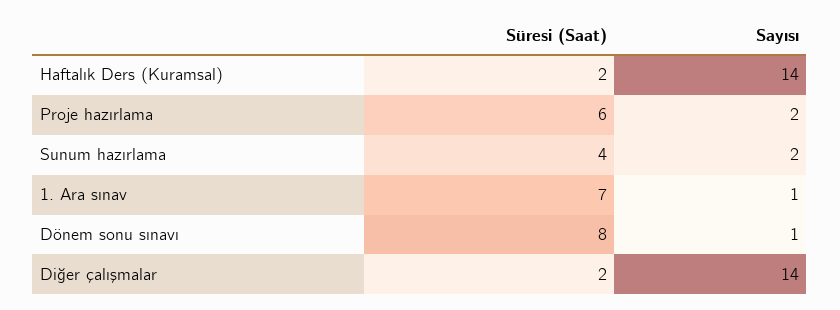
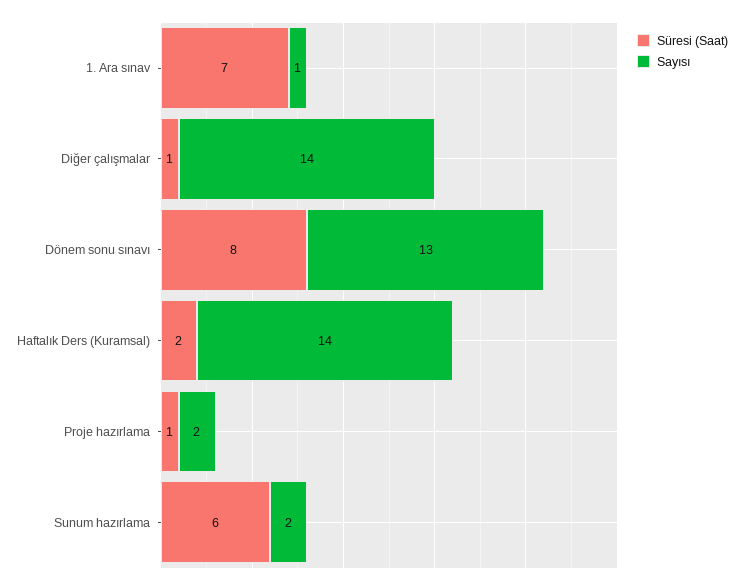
Süresi (Saat), Proje hazırlama: 6 -> 1
Süresi (Saat), Sunum hazırlama: 4 -> 6
Sayısı, Dönem sonu sınavı: 1 -> 13
Süresi (Saat), Diğer çalışmalar: 2 -> 1

